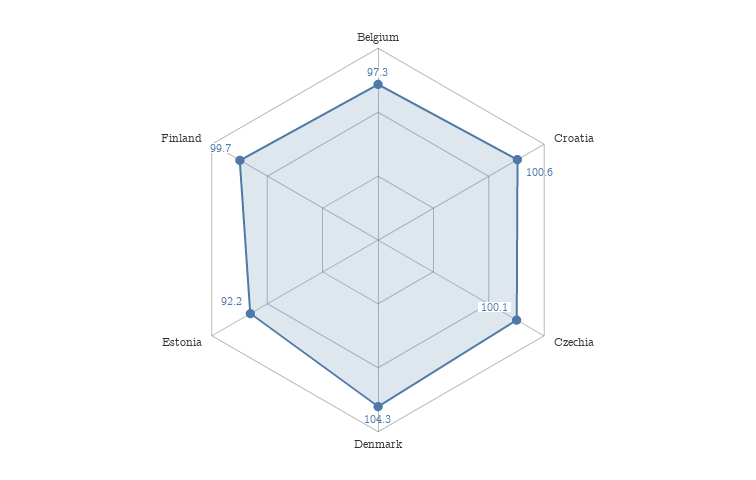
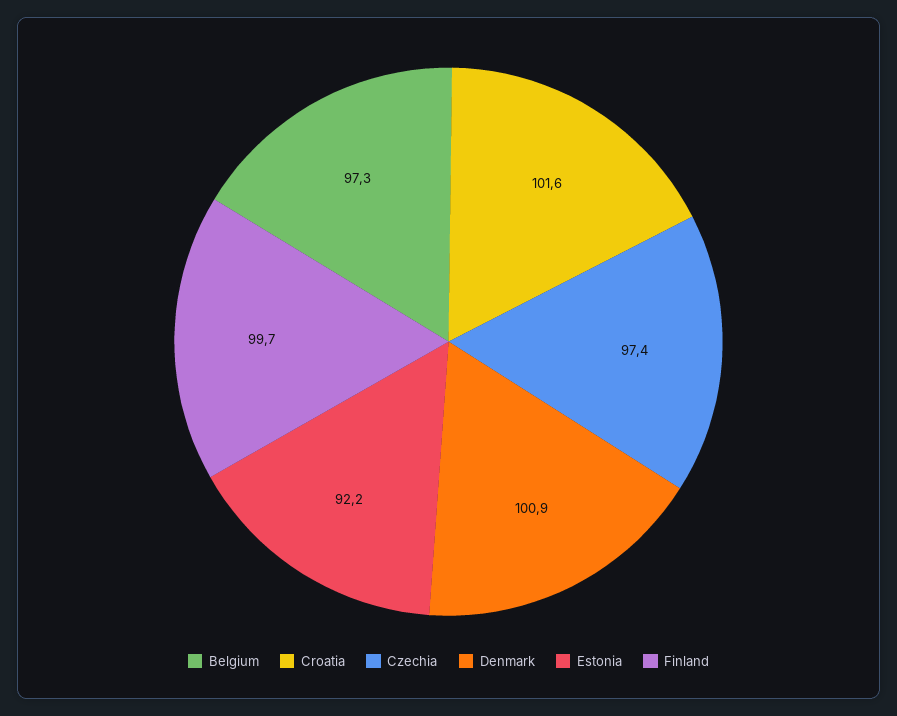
Croatia: 100.6 -> 101.6
Czechia: 100.1 -> 97.4
Denmark: 104.3 -> 100.9

